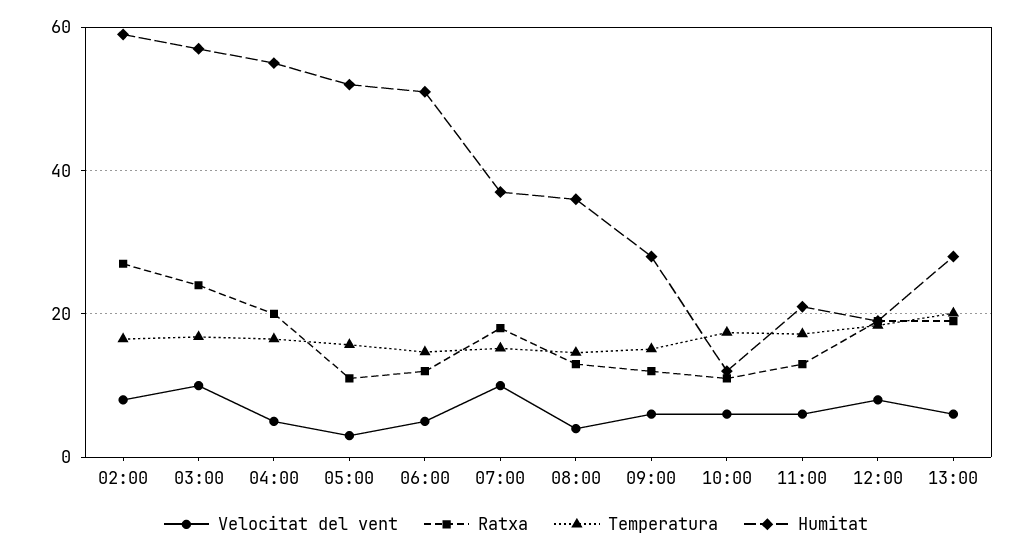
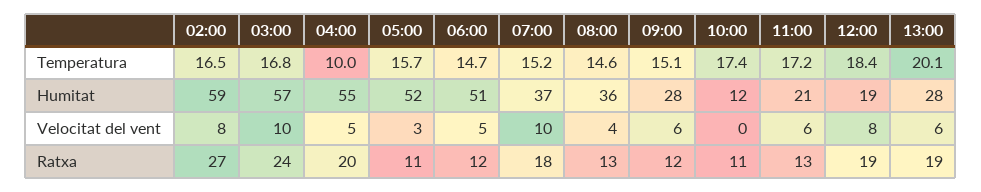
Temperatura, 04:00: 16 -> 10
Velocitat del vent, 10:00: 6 -> 0

